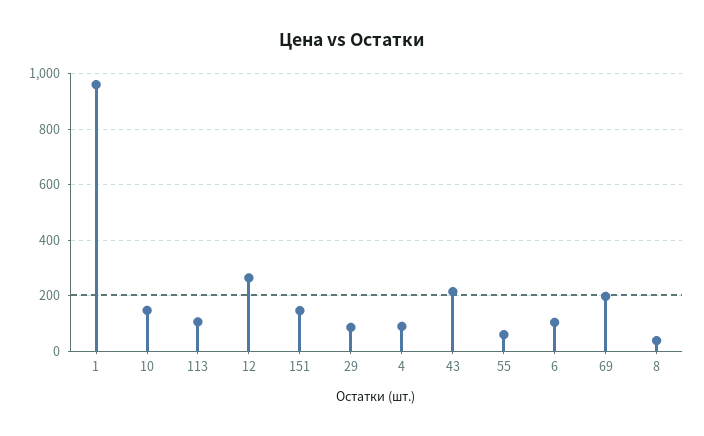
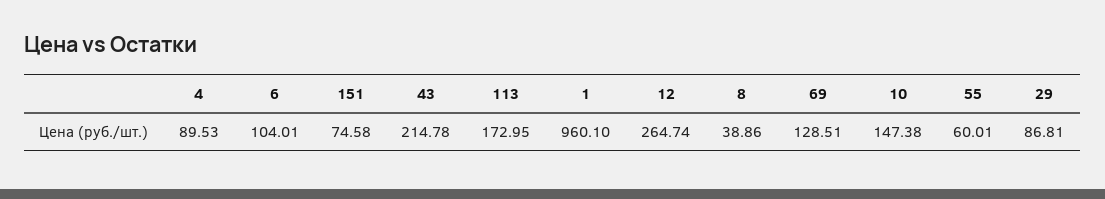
113: 100 -> 172.95
151: 150 -> 74.58
69: 200 -> 128.51

